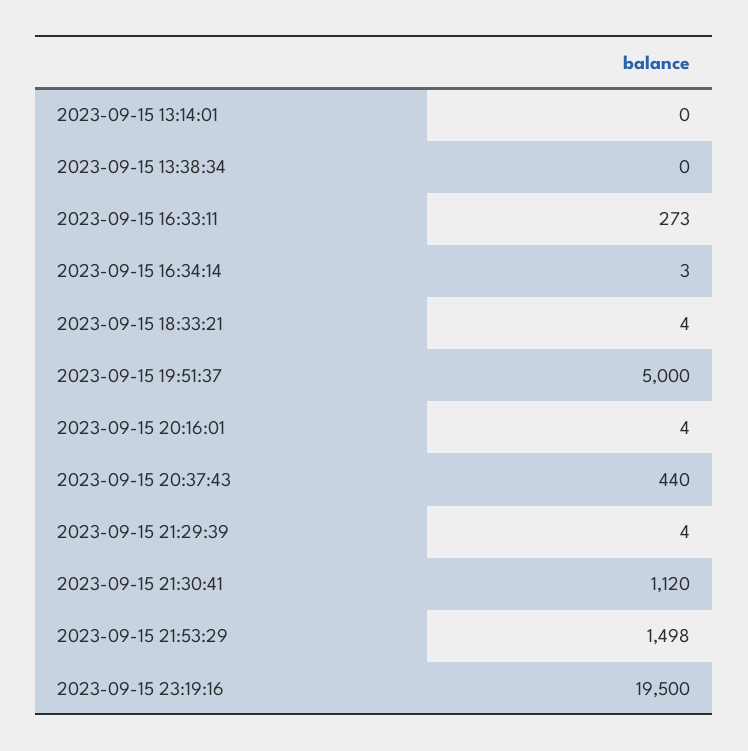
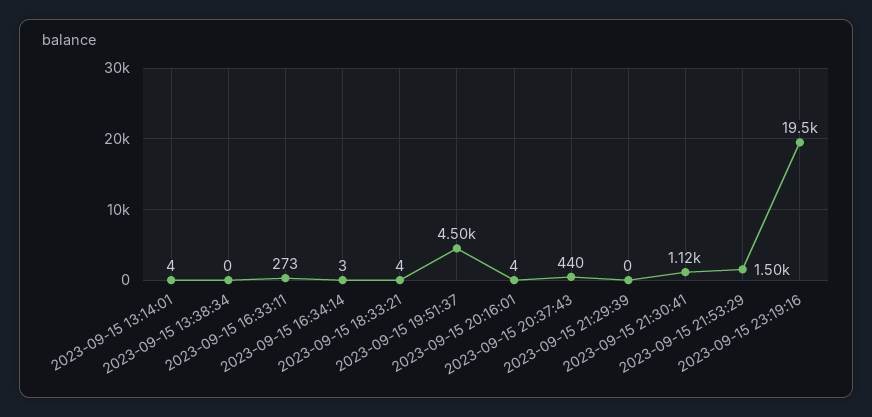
2023-09-15 13:14:01: 0 -> 4
2023-09-15 19:51:37: 5000 -> 4500
2023-09-15 21:29:39: 4 -> 0

